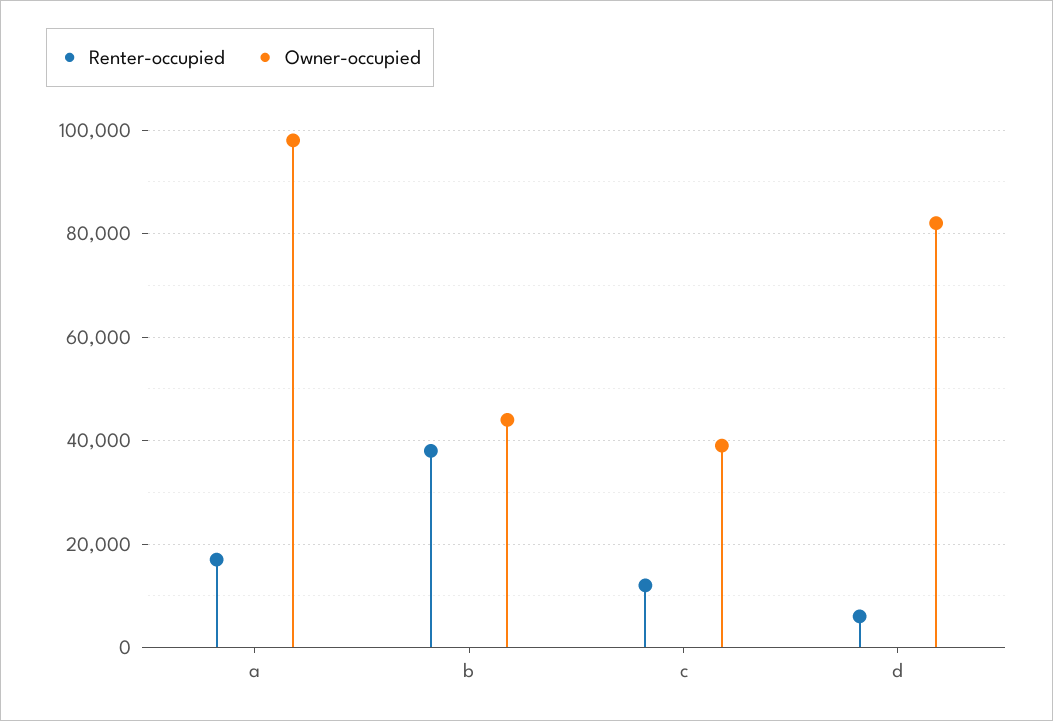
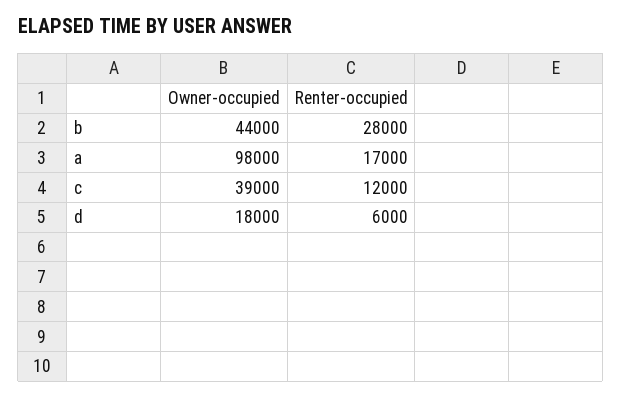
Renter-occupied, b: 38000 -> 28000
Owner-occupied, d: 82000 -> 18000

